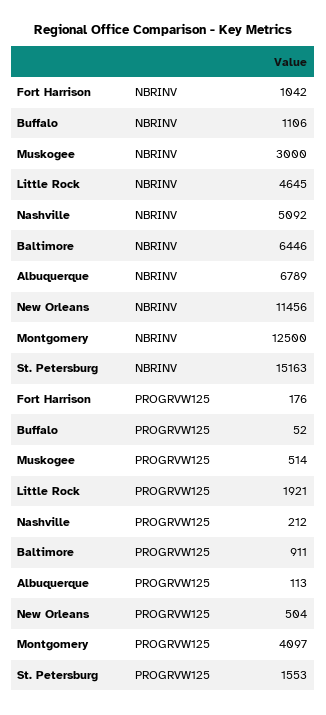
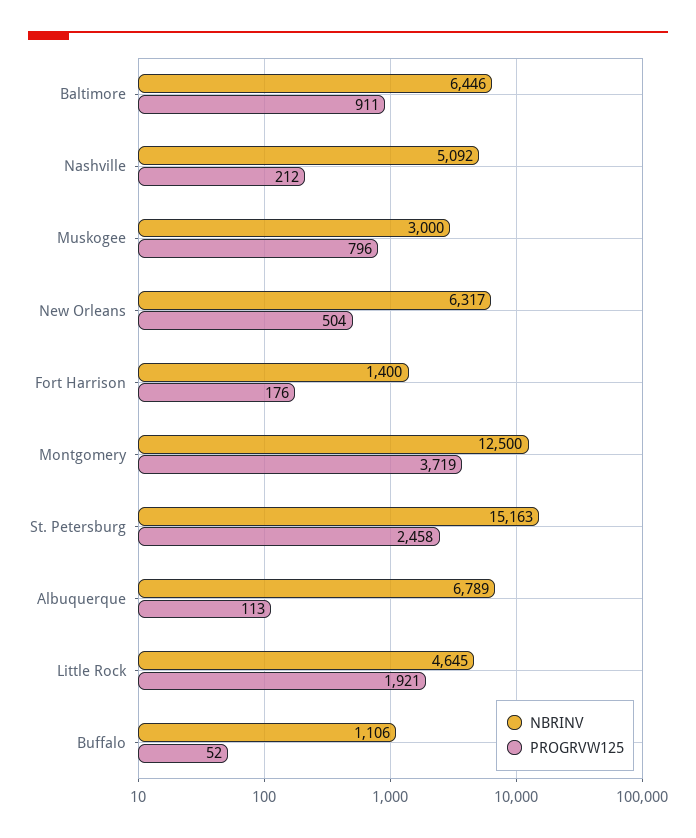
NBRINV, Fort Harrison: 1042 -> 1400
NBRINV, New Orleans: 11456 -> 6317
PROGRVW125, Muskogee: 514 -> 796
PROGRVW125, Montgomery: 4097 -> 3719
PROGRVW125, St. Petersburg: 1553 -> 2458

